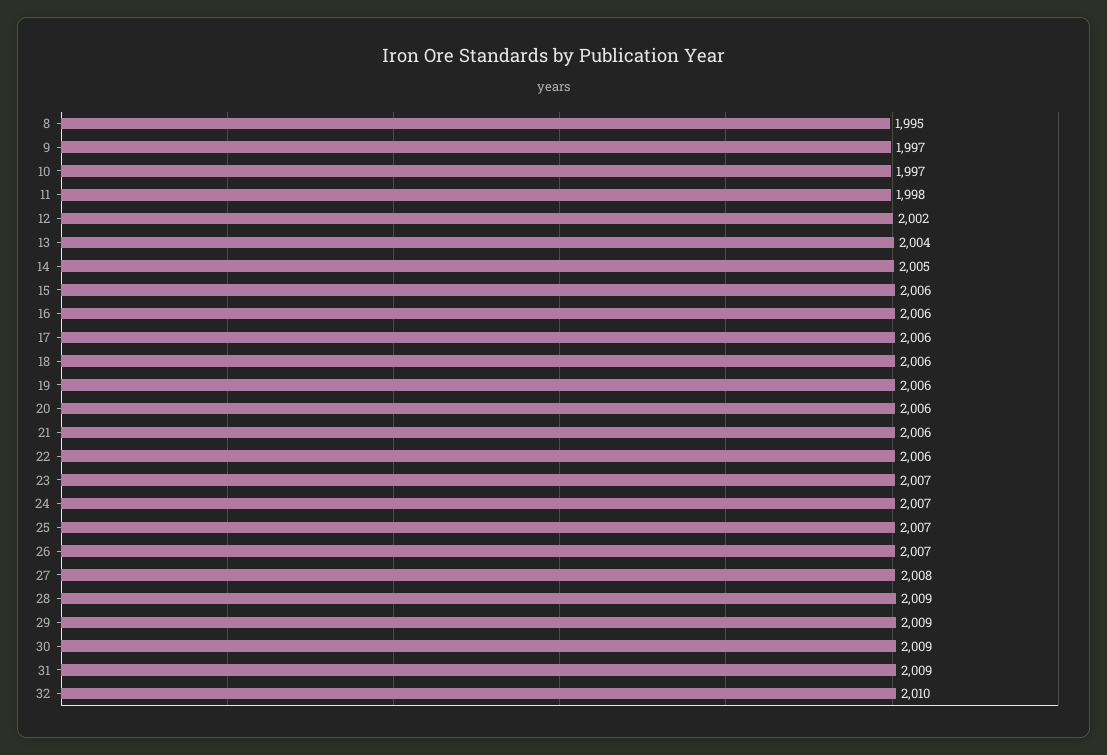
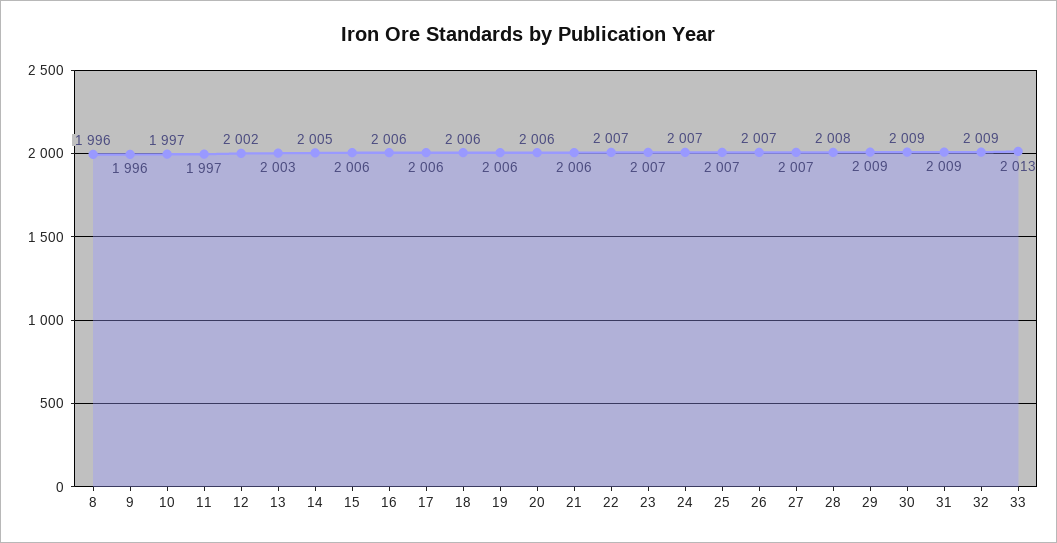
8: 1995 -> 1996
9: 1997 -> 1996
11: 1998 -> 1997
13: 2004 -> 2003
22: 2006 -> 2007
27: 2008 -> 2007
28: 2009 -> 2008
32: 2010 -> 2009
33: none -> 2013

